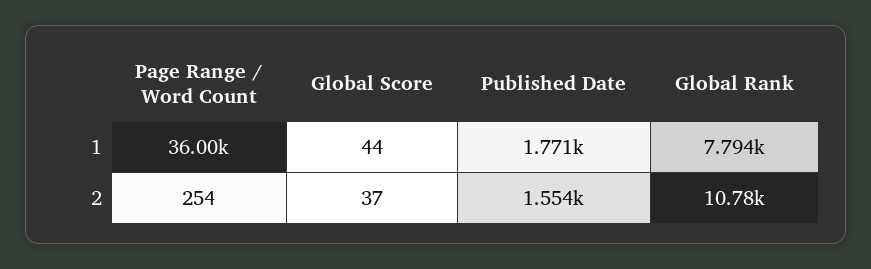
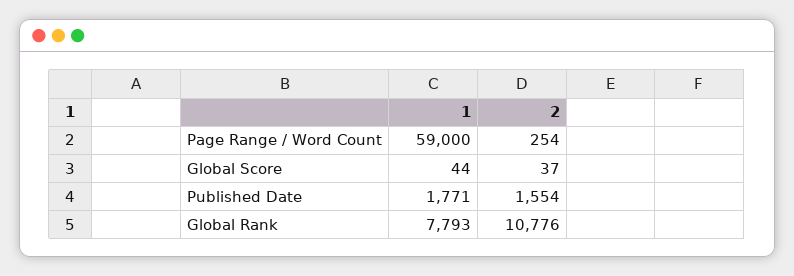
Page Range / Word Count, 1: 36000 -> 59000
Global Rank, 1: 7794 -> 7793

